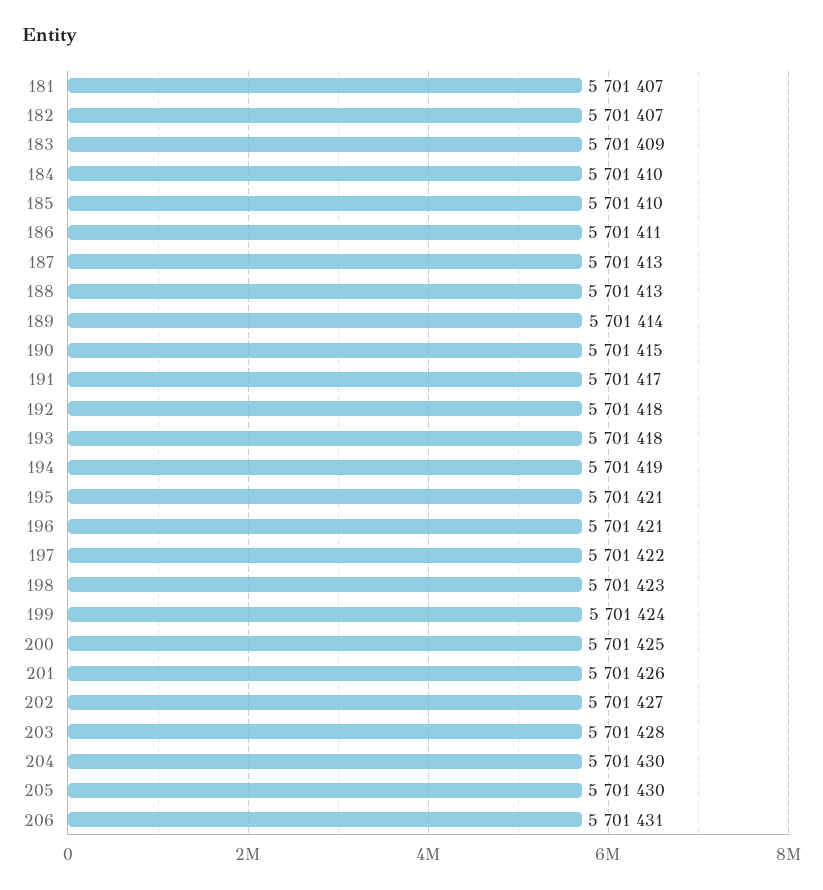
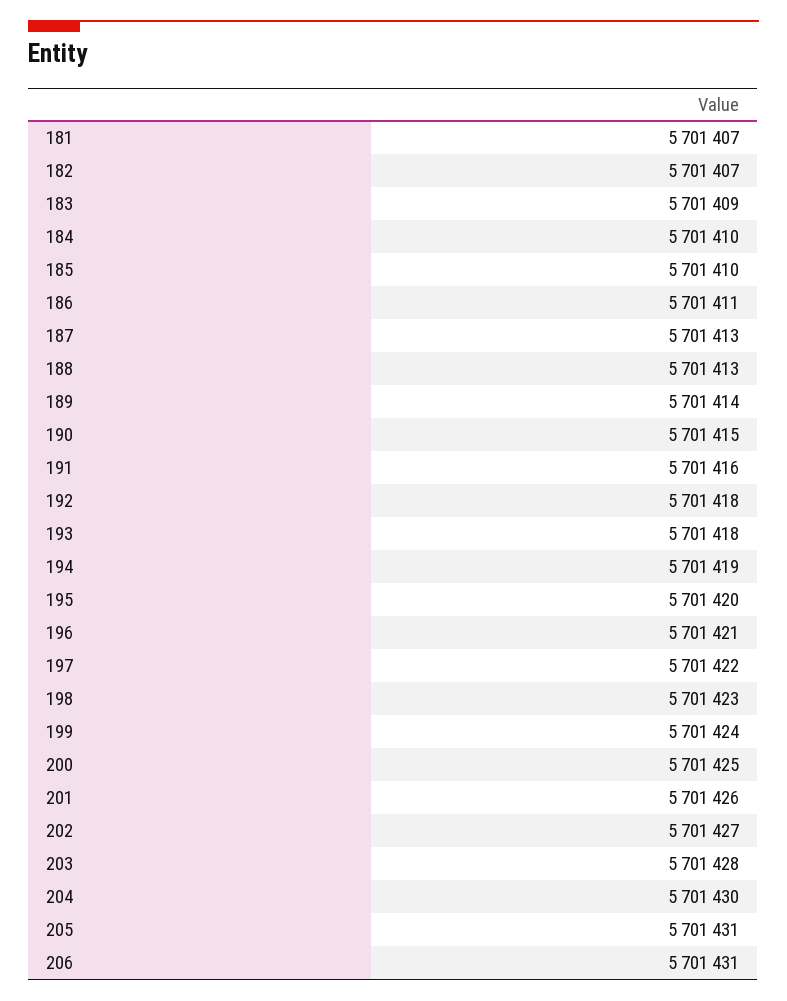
191: 5701417 -> 5701416
195: 5701421 -> 5701420
205: 5701430 -> 5701431

